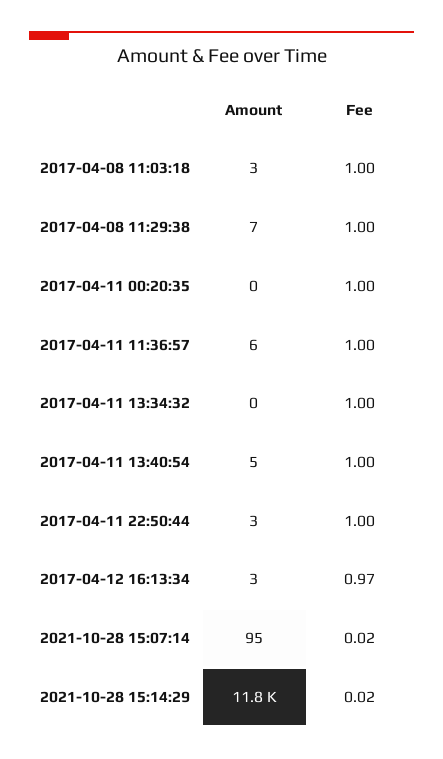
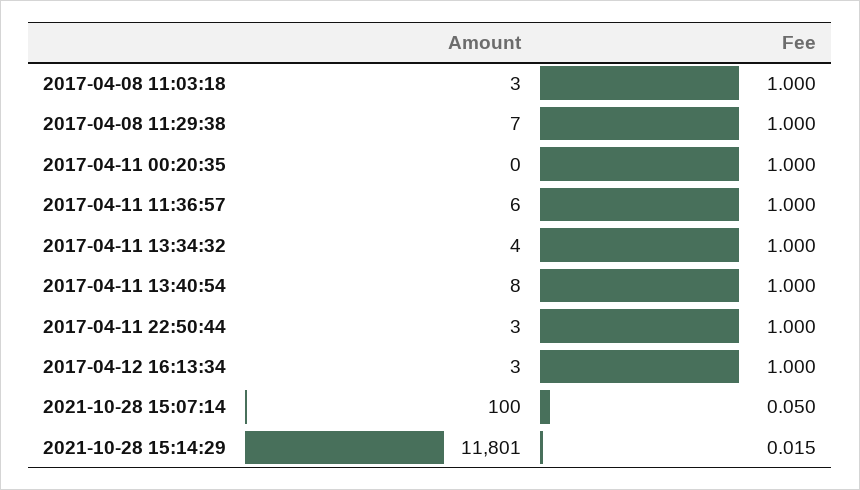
Amount, 2017-04-11 13:34:32: 0 -> 4
Amount, 2017-04-11 13:40:54: 5 -> 8
Fee, 2017-04-12 16:13:34: 0.97 -> 1
Amount, 2021-10-28 15:07:14: 95 -> 100
Fee, 2021-10-28 15:07:14: 0.02 -> 0.05

